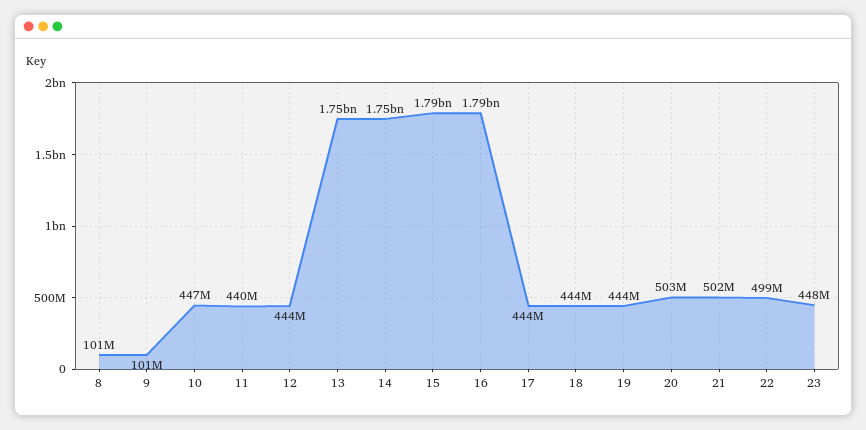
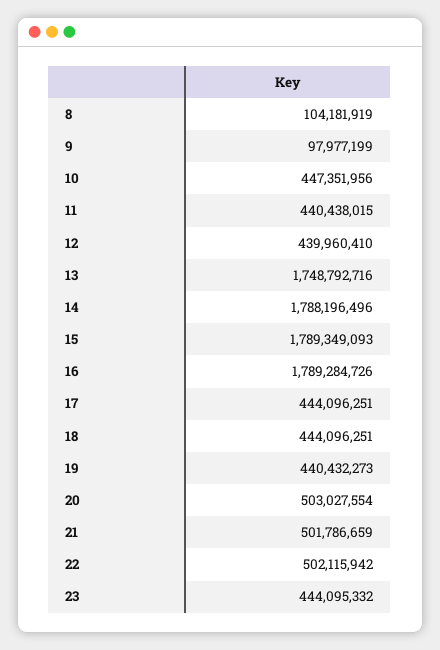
8: 101000000 -> 104181919
9: 101000000 -> 97977199
12: 444000000 -> 439960410
14: 1750000000 -> 1788196496
19: 444000000 -> 440432273
22: 499000000 -> 502115942
23: 448000000 -> 444095332

